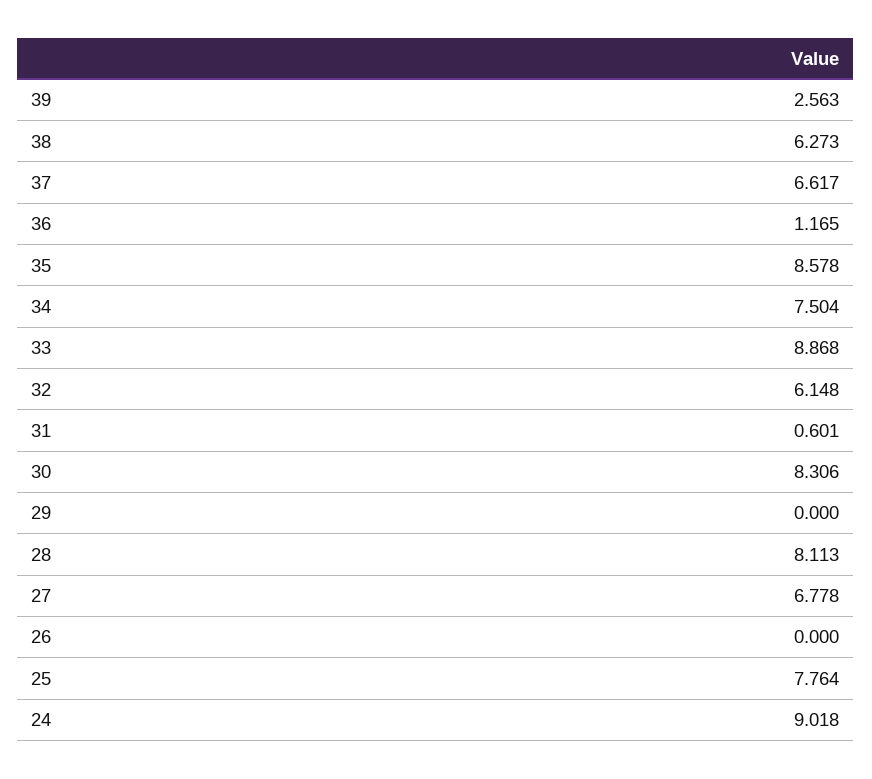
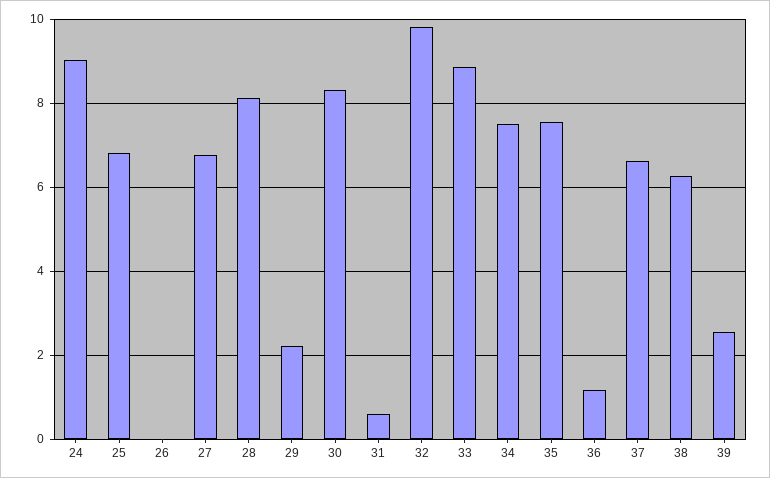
35: 8.578 -> 7.6
32: 6.148 -> 9.8
29: 0 -> 2.2
25: 7.764 -> 6.8

